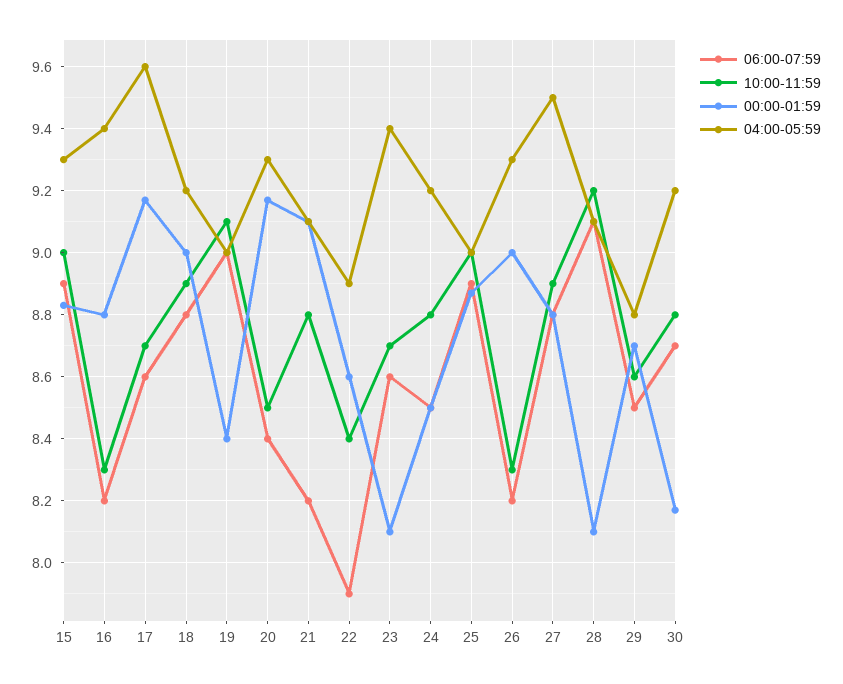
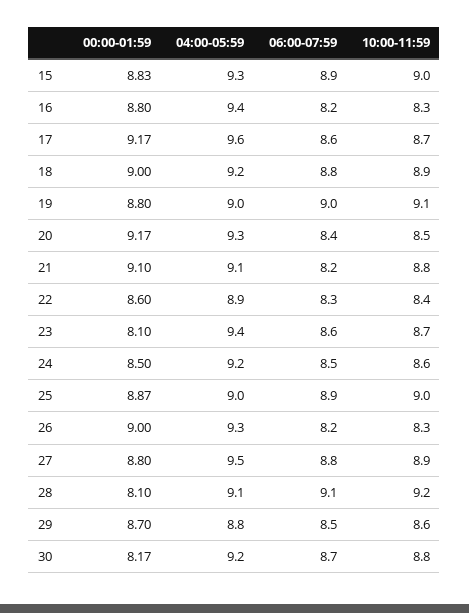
00:00-01:59, 19: 8.4 -> 8.8
06:00-07:59, 22: 7.9 -> 8.3
10:00-11:59, 24: 8.8 -> 8.6

